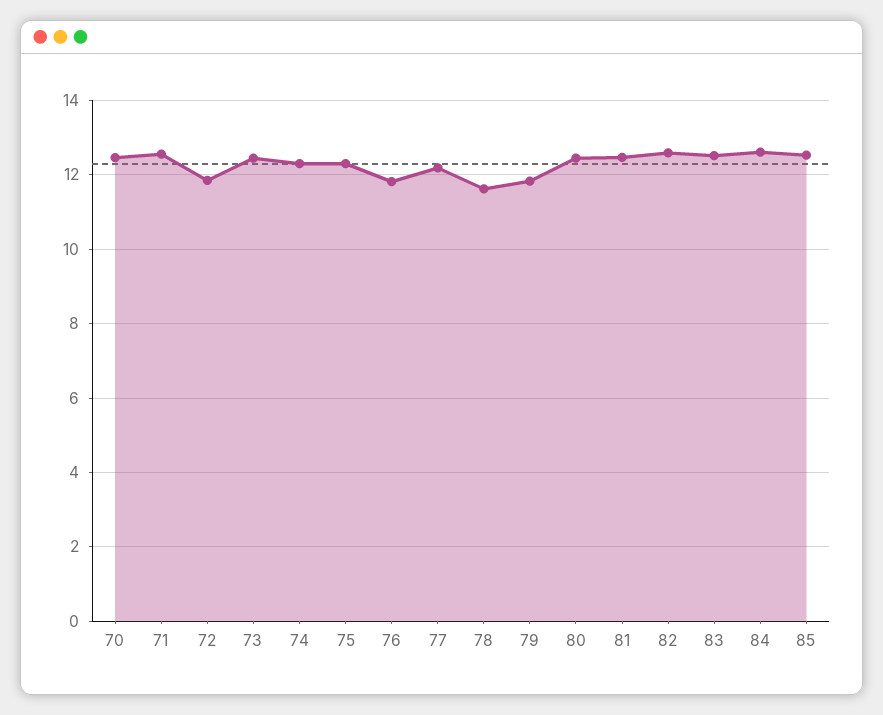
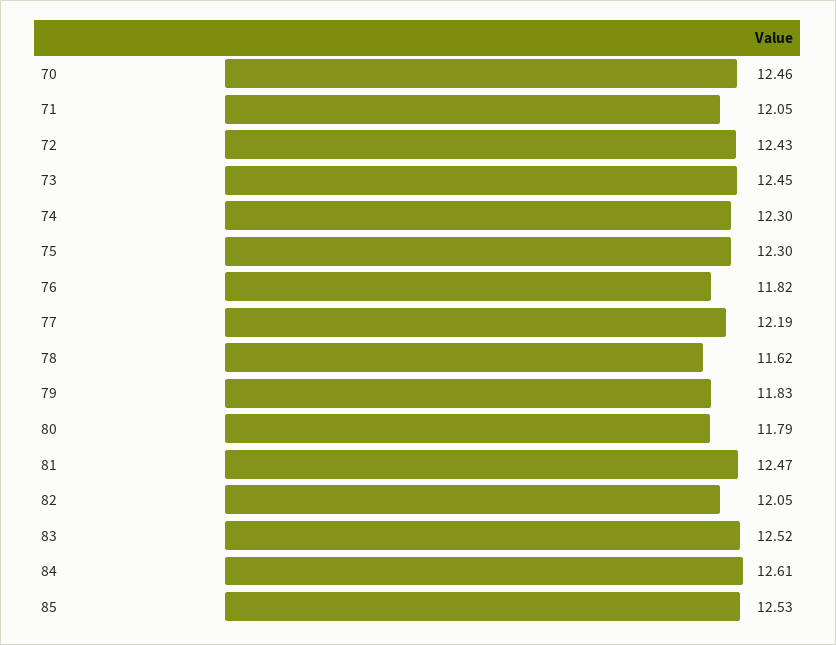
71: 12.6 -> 12.05
72: 11.8 -> 12.43
80: 12.4 -> 11.79
82: 12.6 -> 12.05

